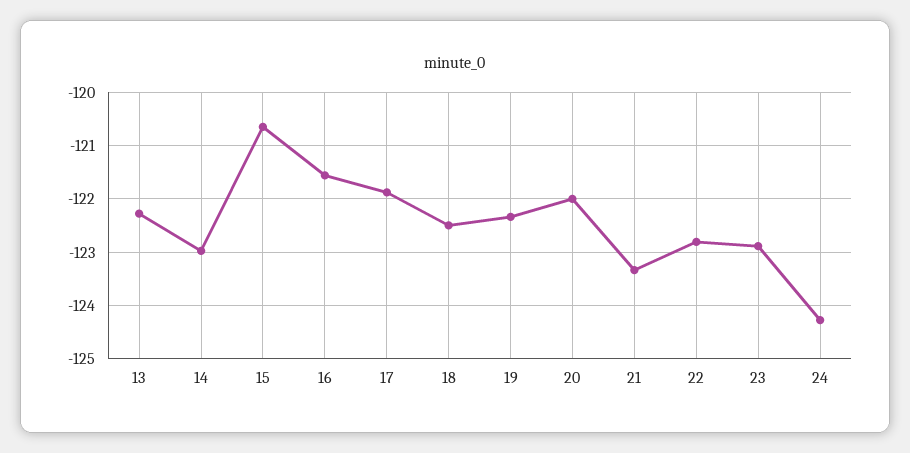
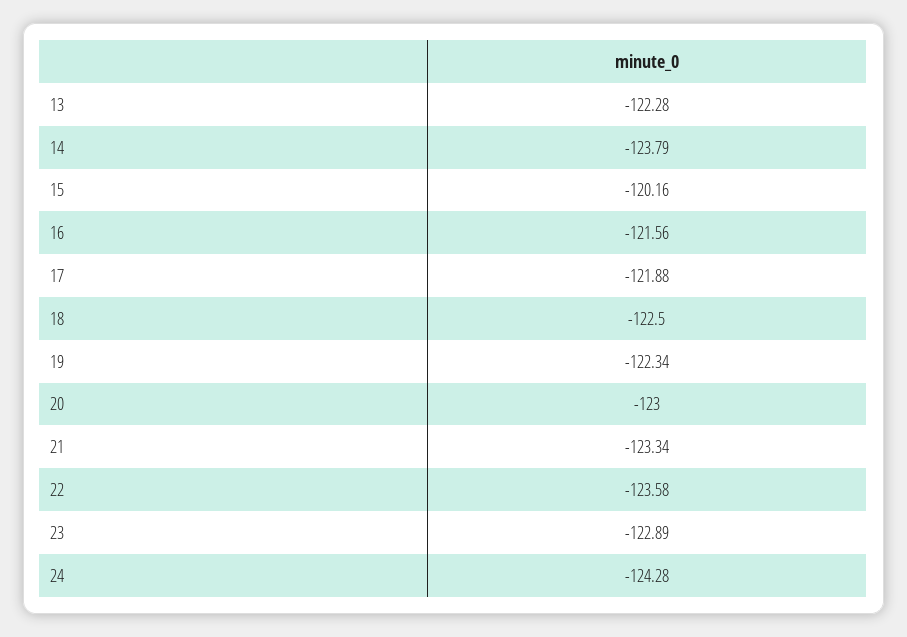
14: -123 -> -123.79
15: -120.6 -> -120.16
20: -122 -> -123
22: -122.8 -> -123.58

